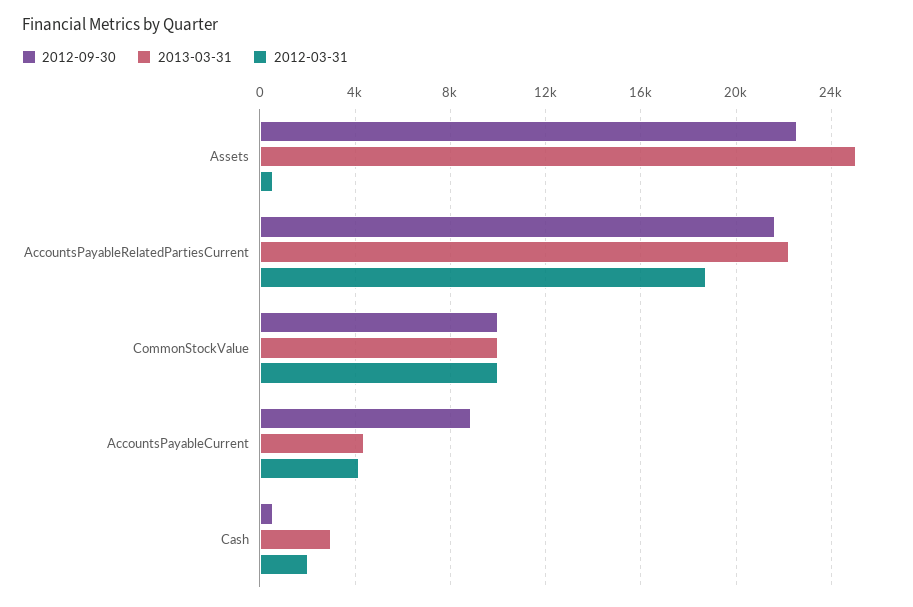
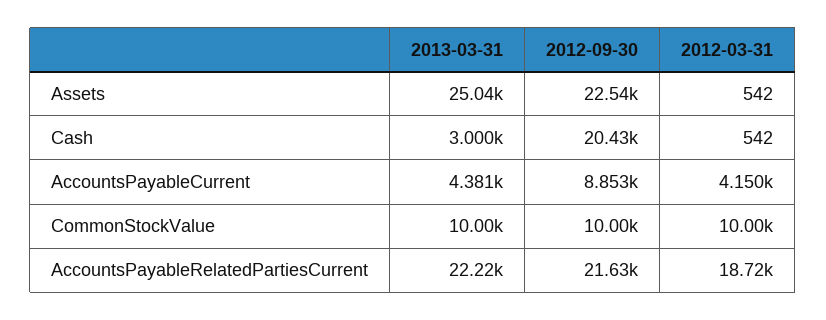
2012-09-30, Cash: 500 -> 20430
2012-03-31, Cash: 2000 -> 542

